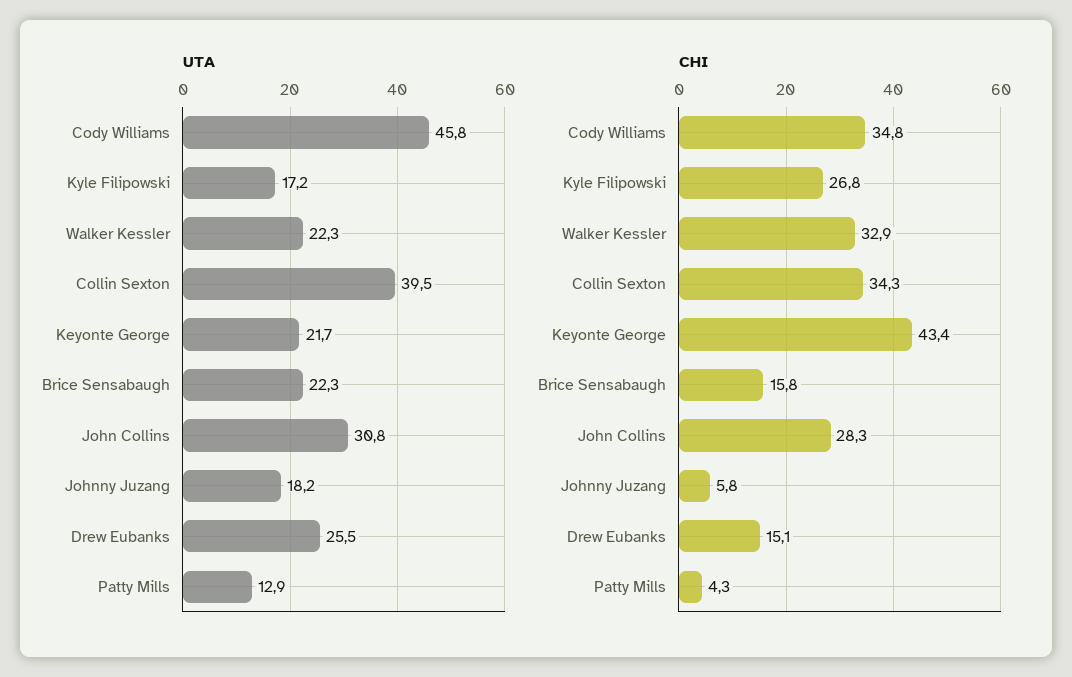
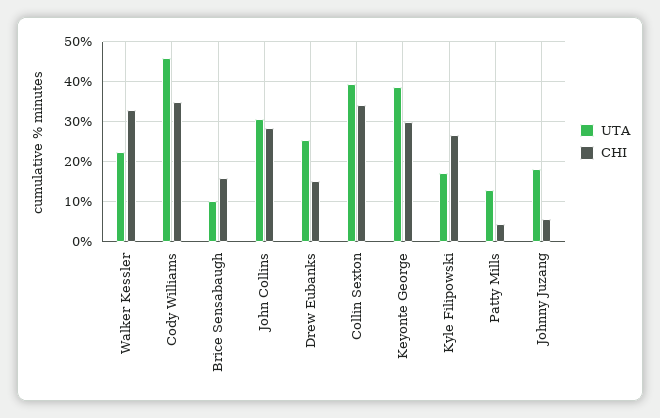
UTA, Keyonte George: 21.7 -> 38
UTA, Brice Sensabaugh: 22.3 -> 10
CHI, Keyonte George: 43.4 -> 30

